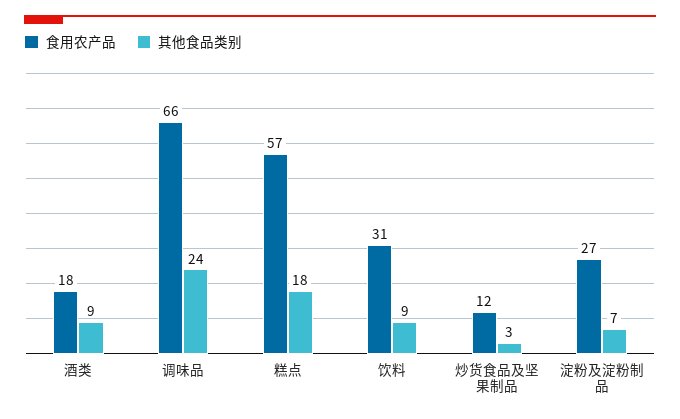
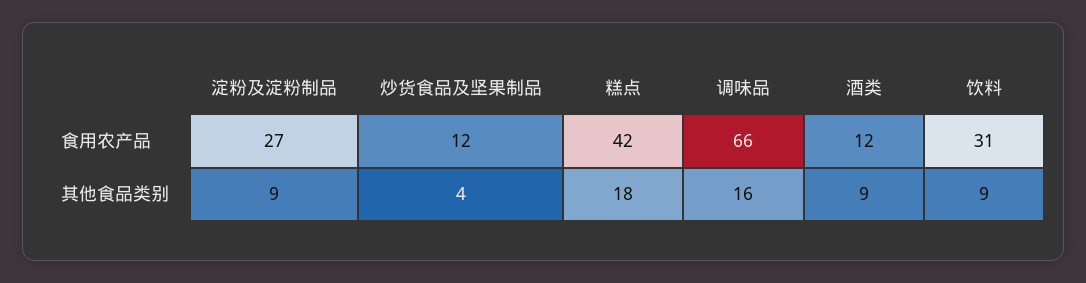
食用农产品, 酒类: 18 -> 12
其他食品类别, 调味品: 24 -> 16
食用农产品, 糕点: 57 -> 42
其他食品类别, 炒货食品及坚果制品: 3 -> 4
其他食品类别, 淀粉及淀粉制品: 7 -> 9

